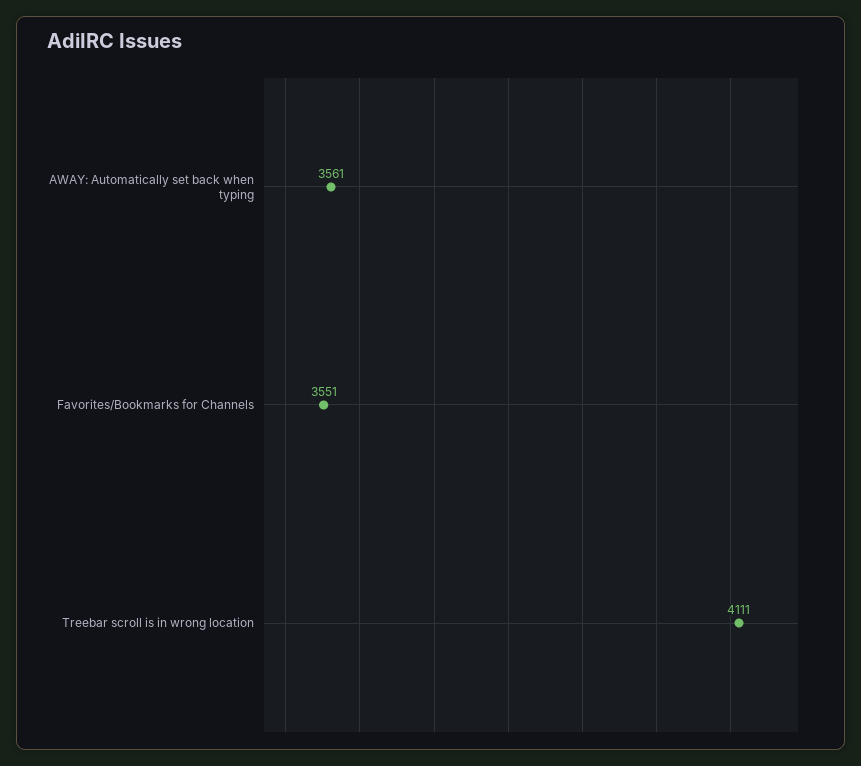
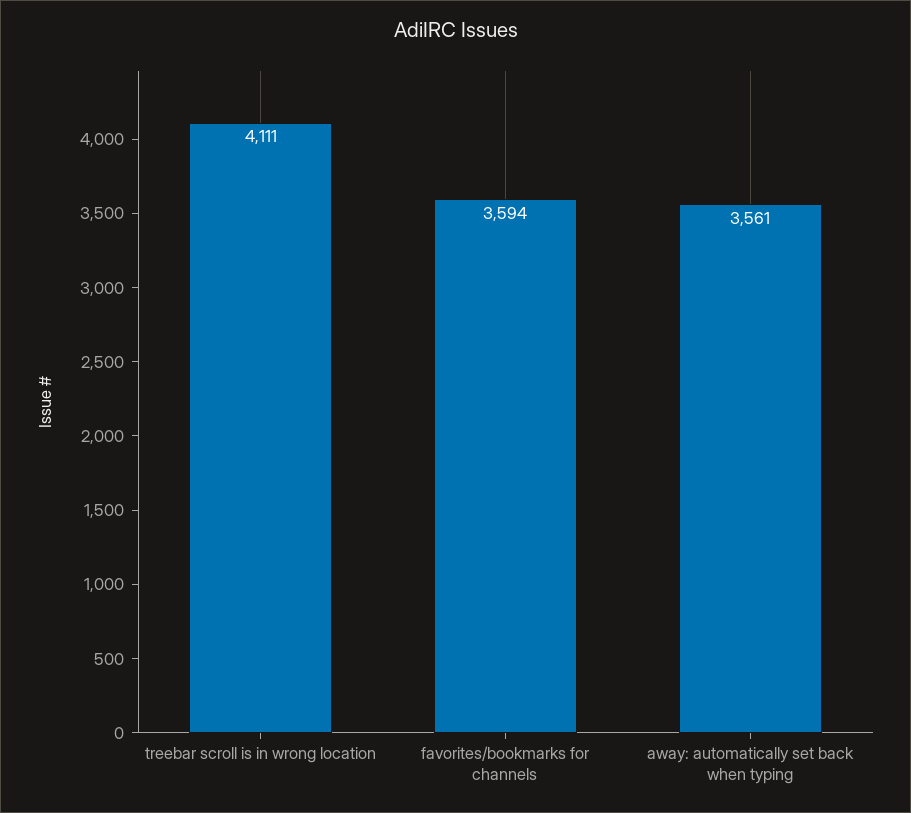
Favorites/Bookmarks for Channels: 3551 -> 3594

